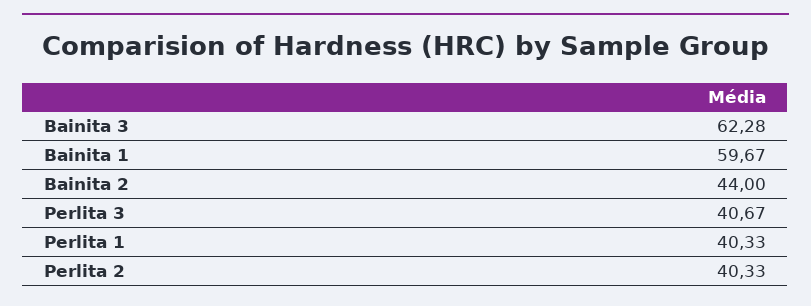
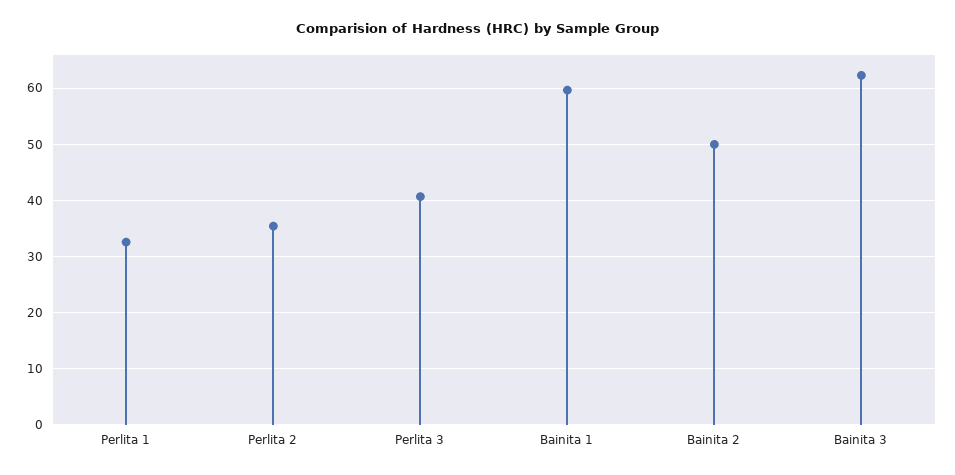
Bainita 2: 44 -> 50
Perlita 1: 40.33 -> 32
Perlita 2: 40.33 -> 36

